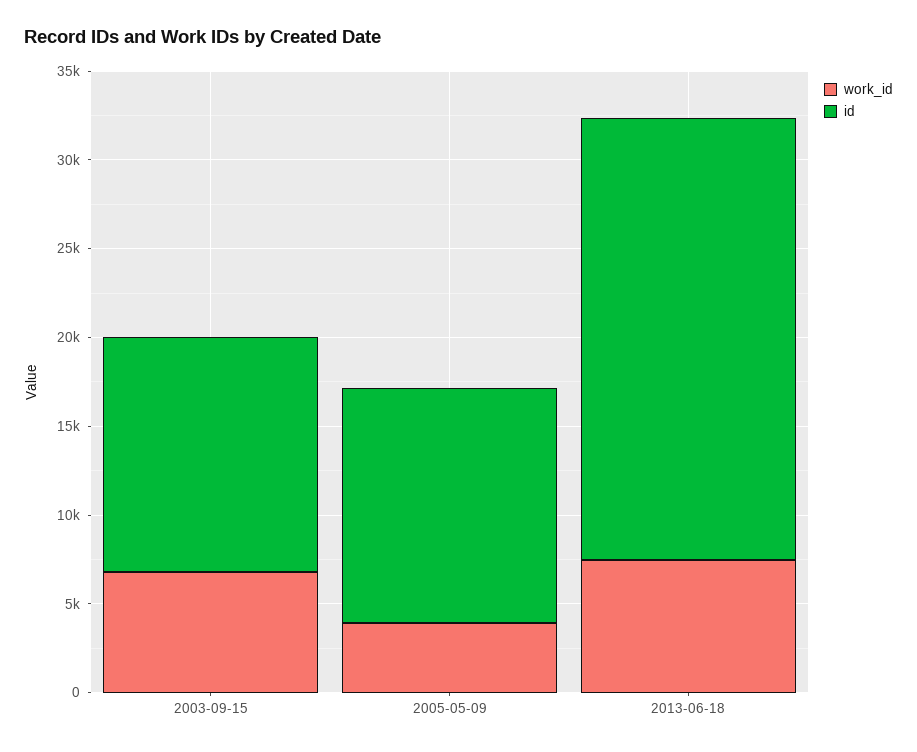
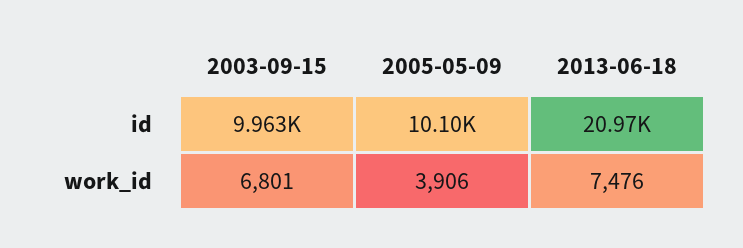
id, 2003-09-15: 13000 -> 9963
id, 2005-05-09: 13000 -> 10100
id, 2013-06-18: 25000 -> 20970

